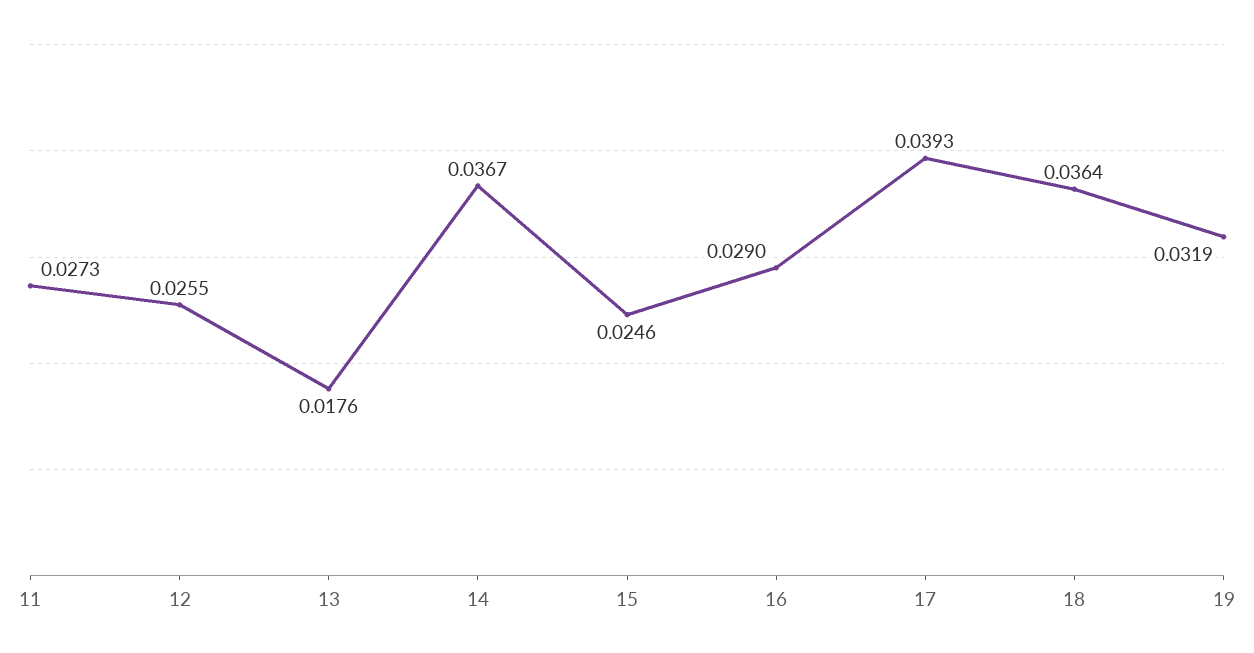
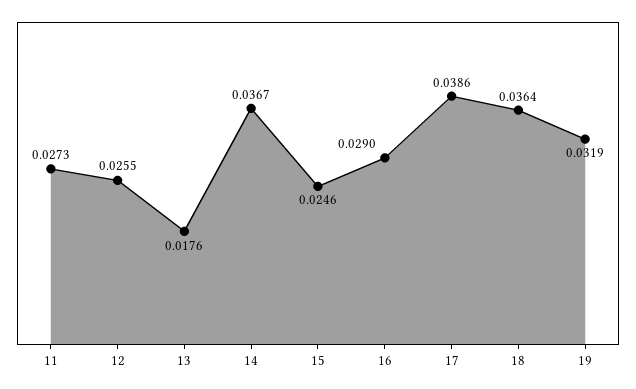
17: 0.0393 -> 0.0386

